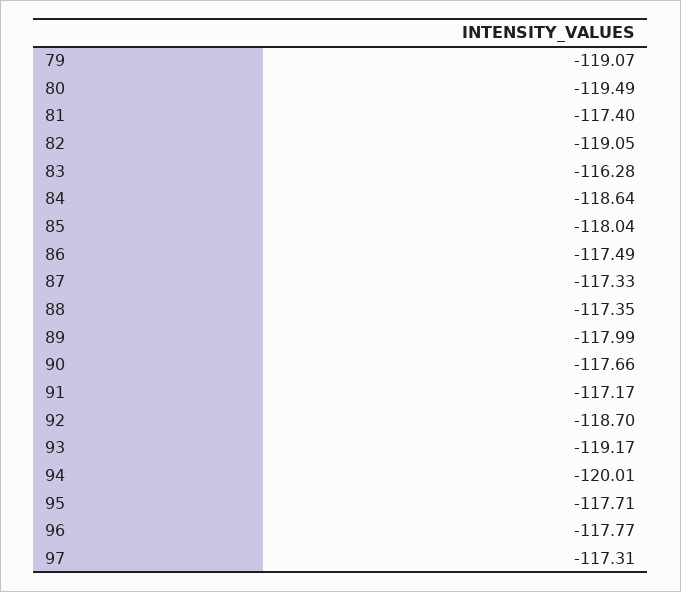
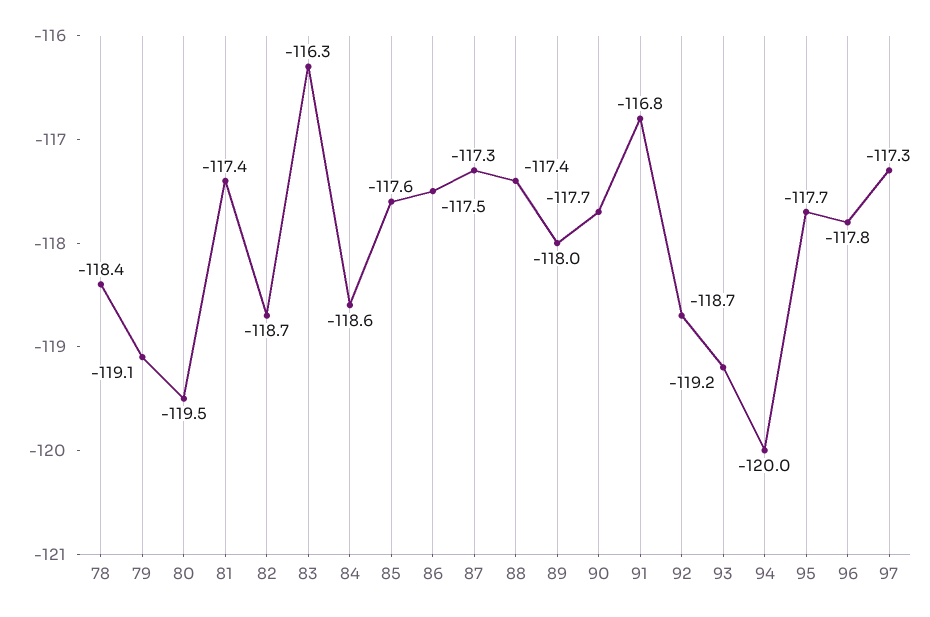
82: -119.05 -> -118.7
85: -118.04 -> -117.6
91: -117.17 -> -116.8
78: none -> -118.4

